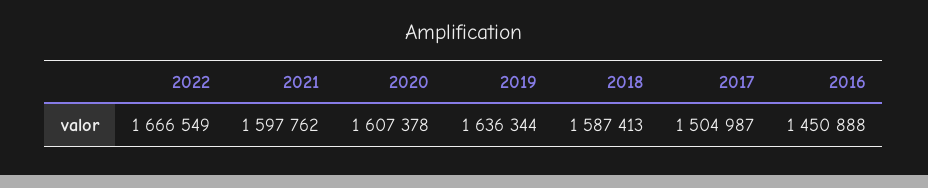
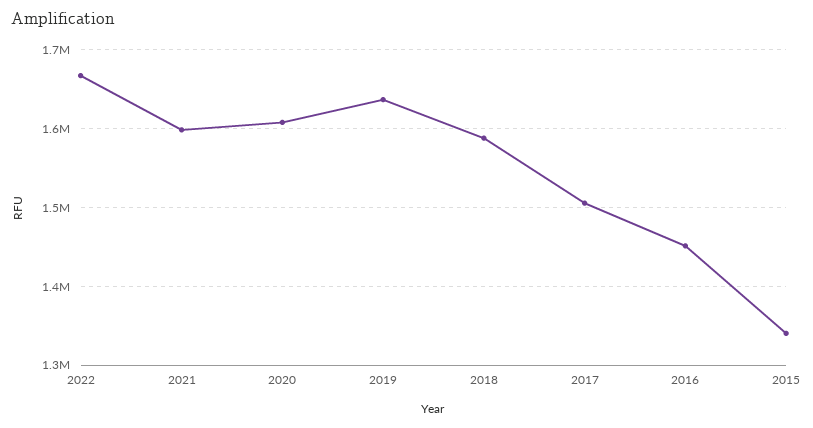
2015: none -> 1340000

